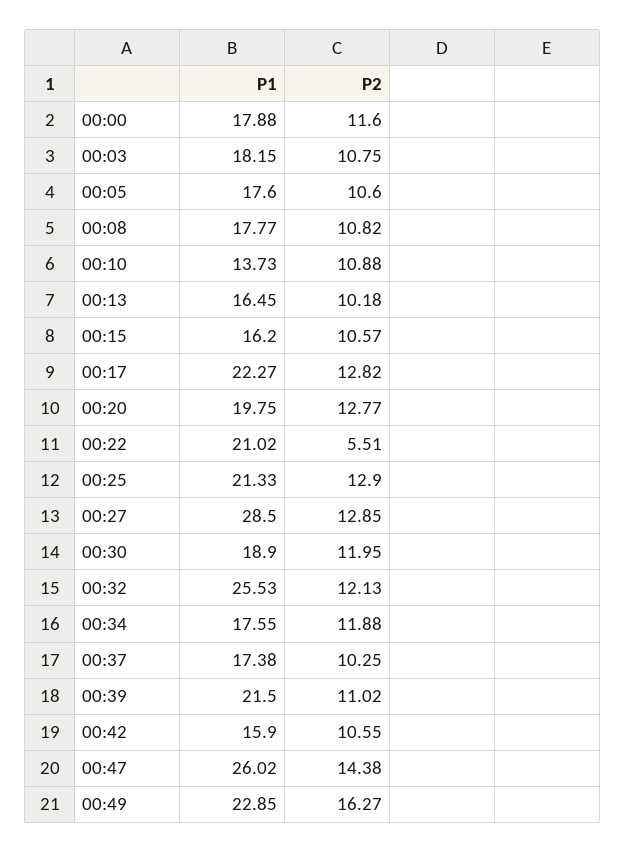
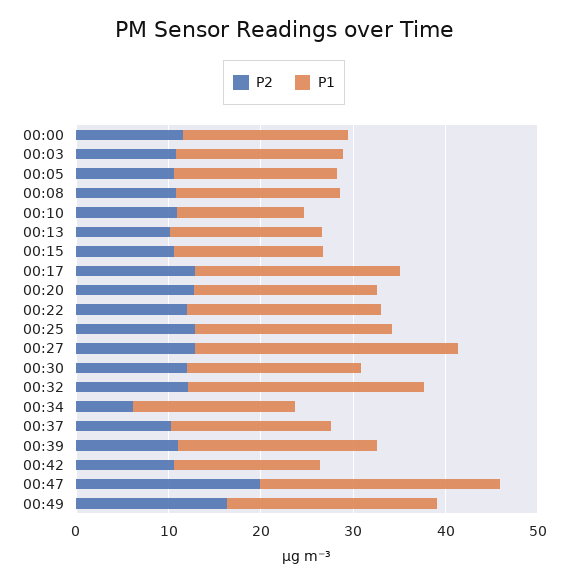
P2, 00:22: 5.51 -> 12
P2, 00:34: 11.88 -> 6
P2, 00:47: 14.38 -> 20

